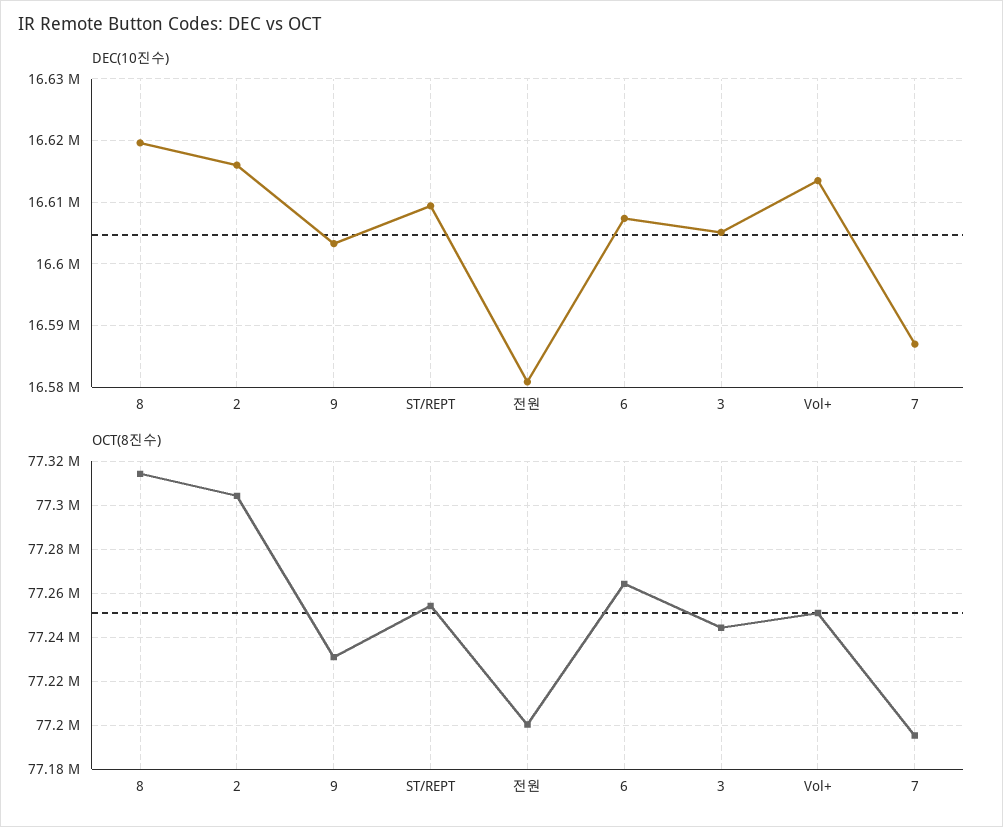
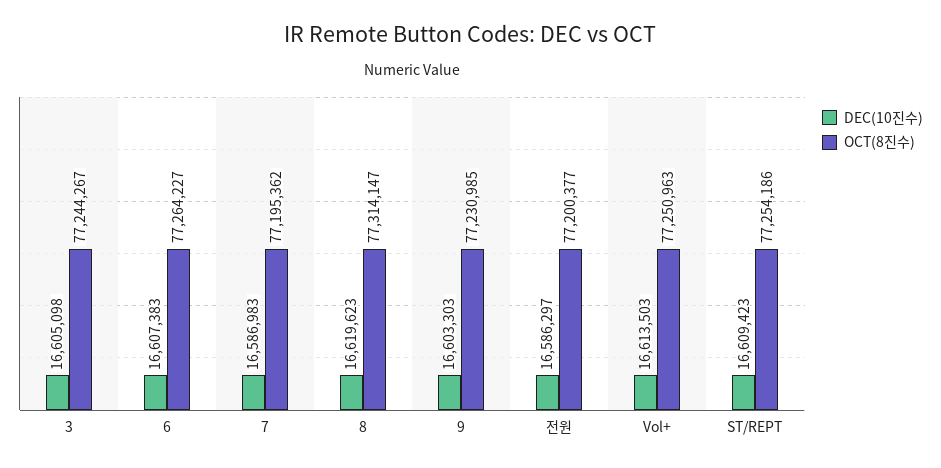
DEC(10진수), 2: 16616000 -> none
DEC(10진수), 전원: 16581000 -> 16586297
OCT(8진수), 2: 77305000 -> none

